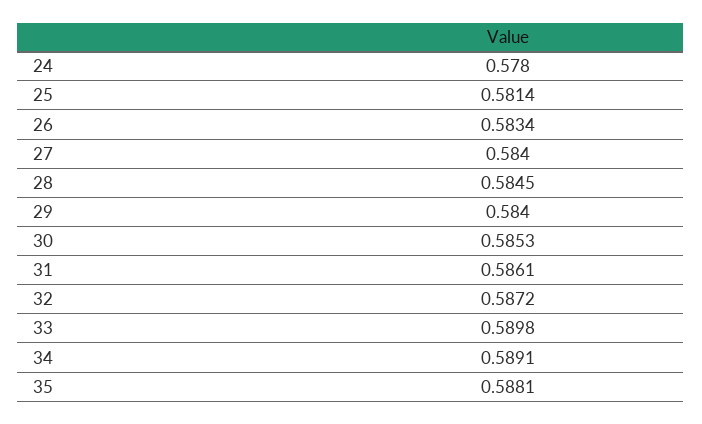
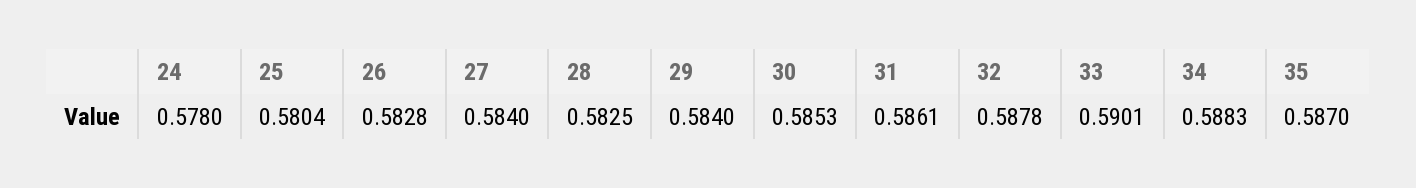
25: 0.5814 -> 0.5804
26: 0.5834 -> 0.5828
28: 0.5845 -> 0.5825
32: 0.5872 -> 0.5878
33: 0.5898 -> 0.5901
34: 0.5891 -> 0.5883
35: 0.5881 -> 0.587

